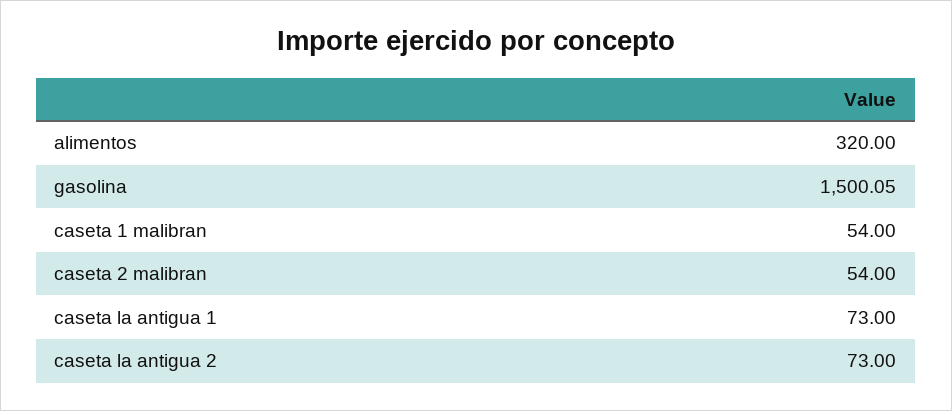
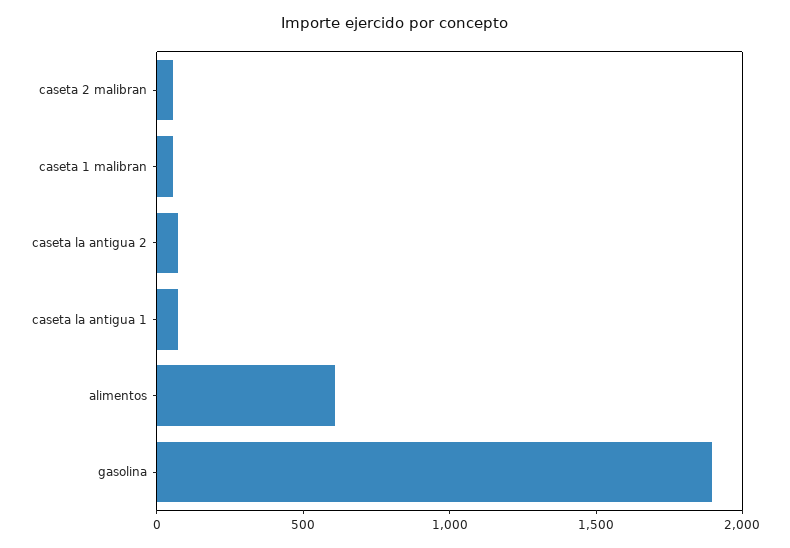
alimentos: 320 -> 600
gasolina: 1500.05 -> 1900

